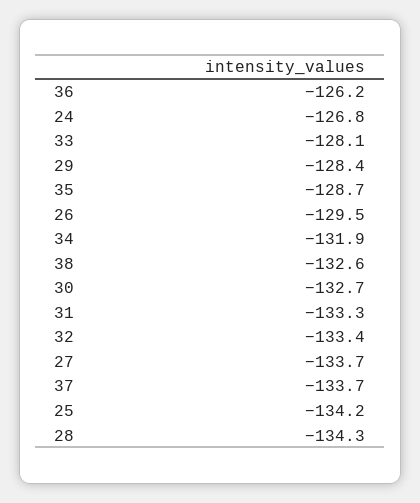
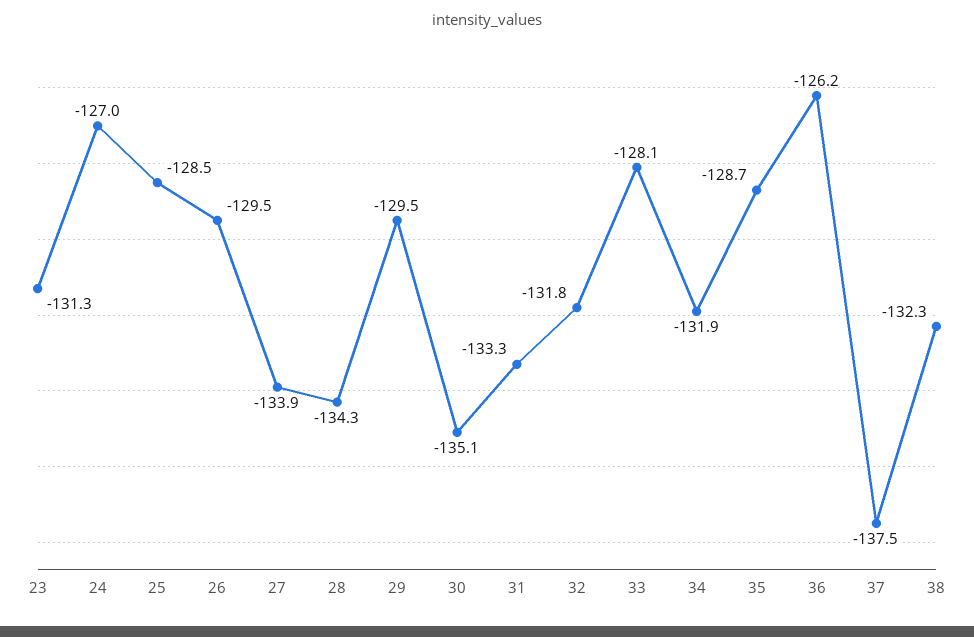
24: -126.8 -> -127
29: -128.4 -> -129.5
38: -132.6 -> -132.3
30: -132.7 -> -135.1
32: -133.4 -> -131.8
27: -133.7 -> -133.9
37: -133.7 -> -137.5
25: -134.2 -> -128.5
23: none -> -131.3

